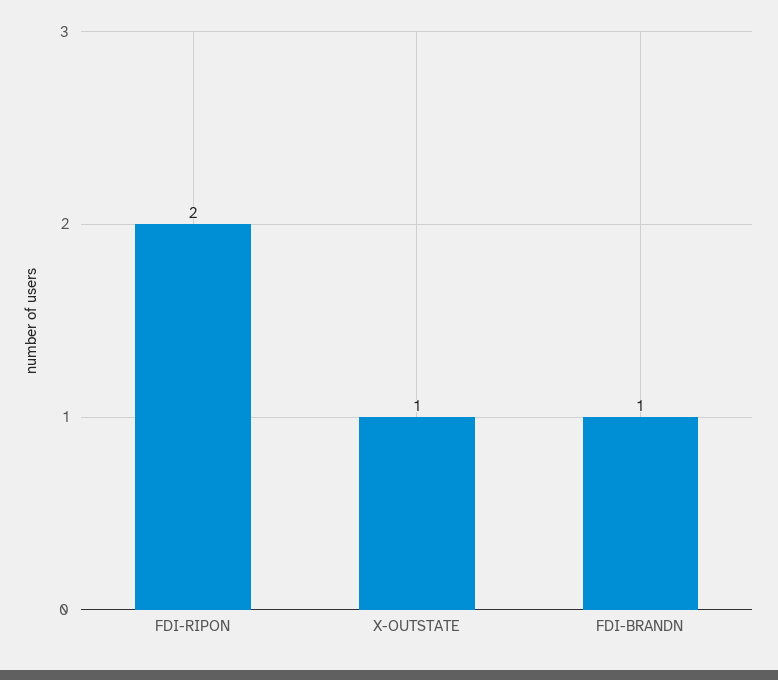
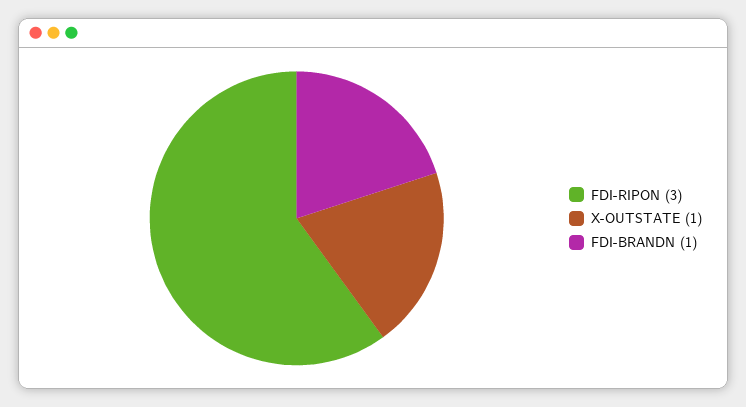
FDI-RIPON: 2 -> 3

